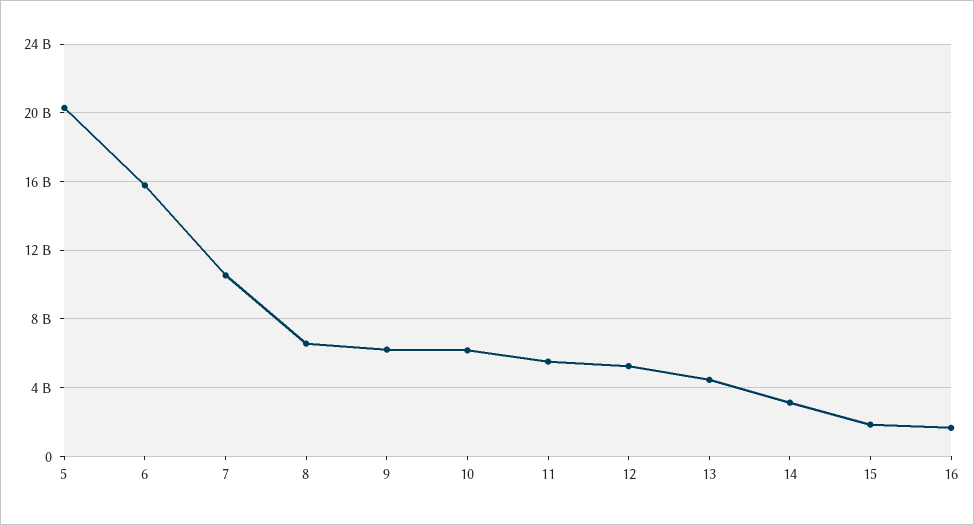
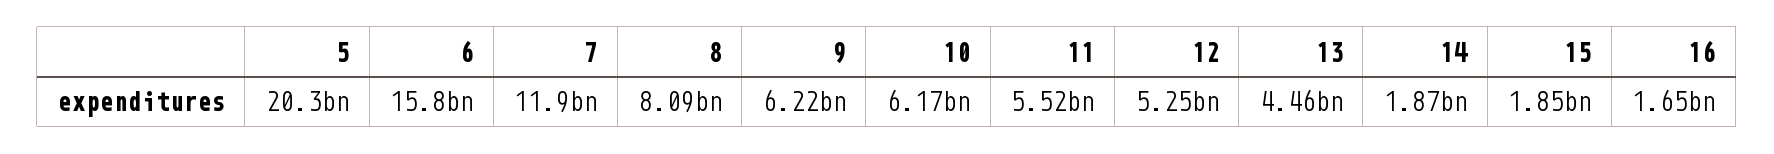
7: 10500000000 -> 11900000000
8: 6500000000 -> 8090000000
14: 3000000000 -> 1870000000

